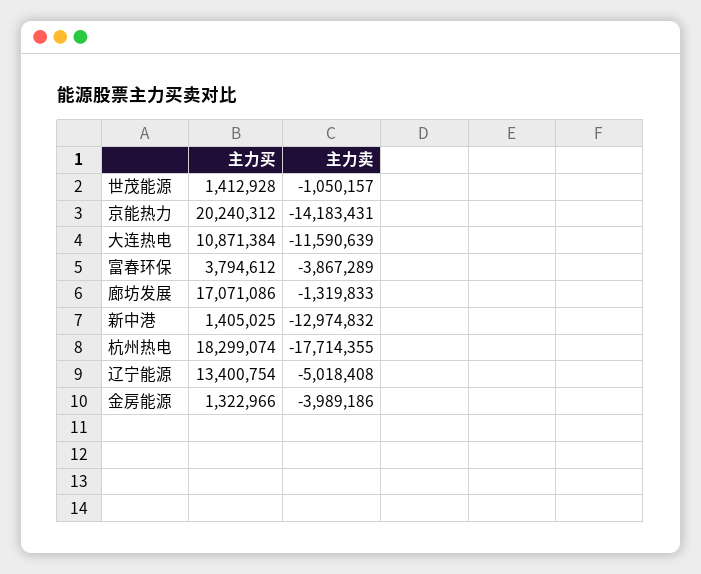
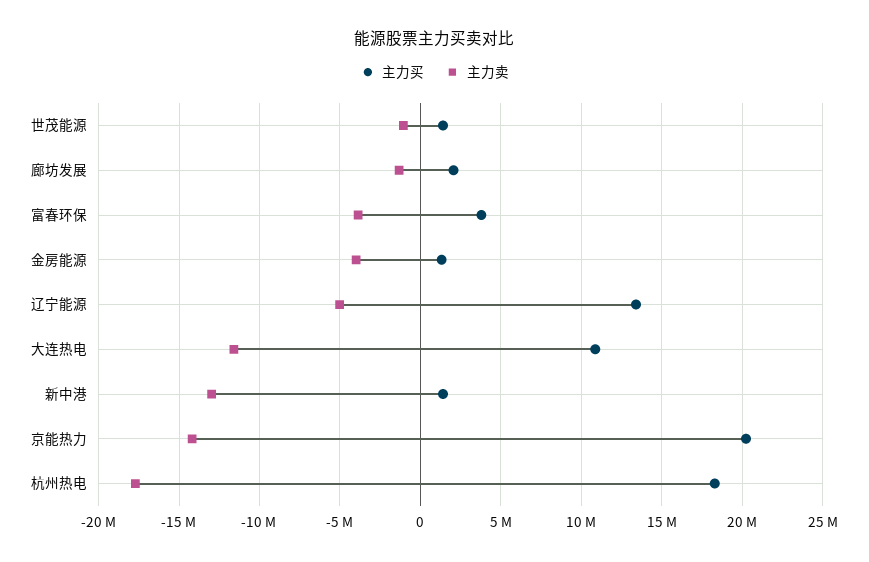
主力买, 廊坊发展: 17071086 -> 2000000

